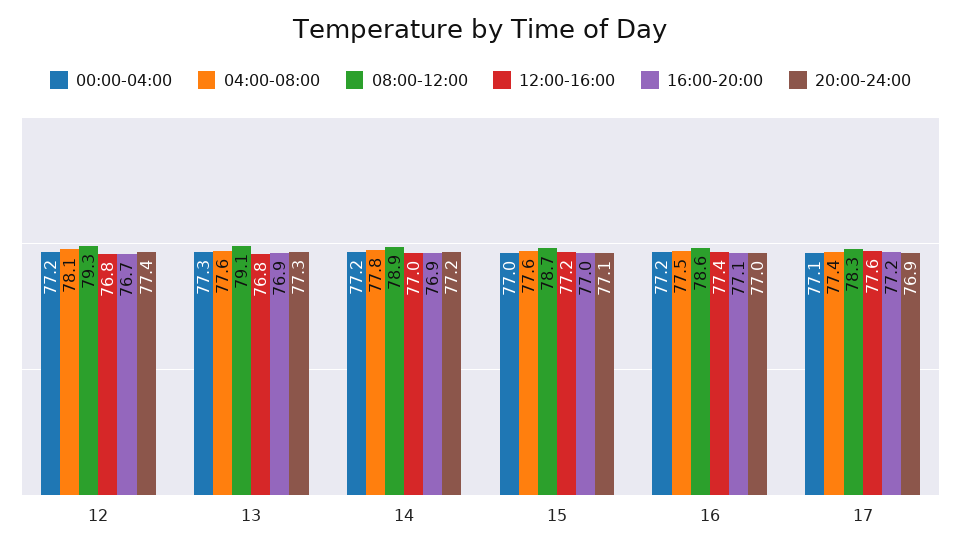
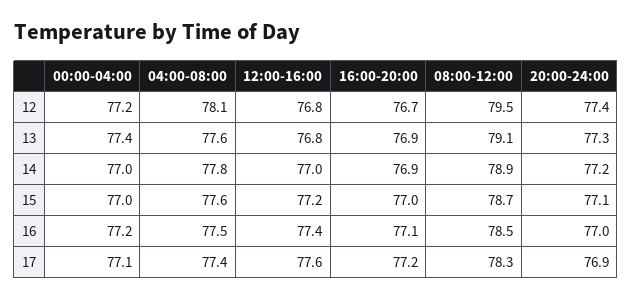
08:00-12:00, 12: 79.3 -> 79.5
00:00-04:00, 13: 77.3 -> 77.4
00:00-04:00, 14: 77.2 -> 77
08:00-12:00, 16: 78.6 -> 78.5

